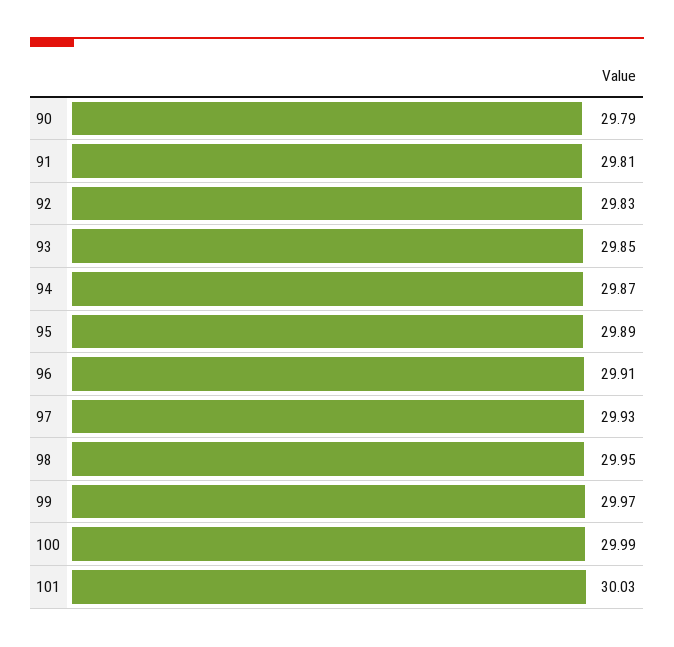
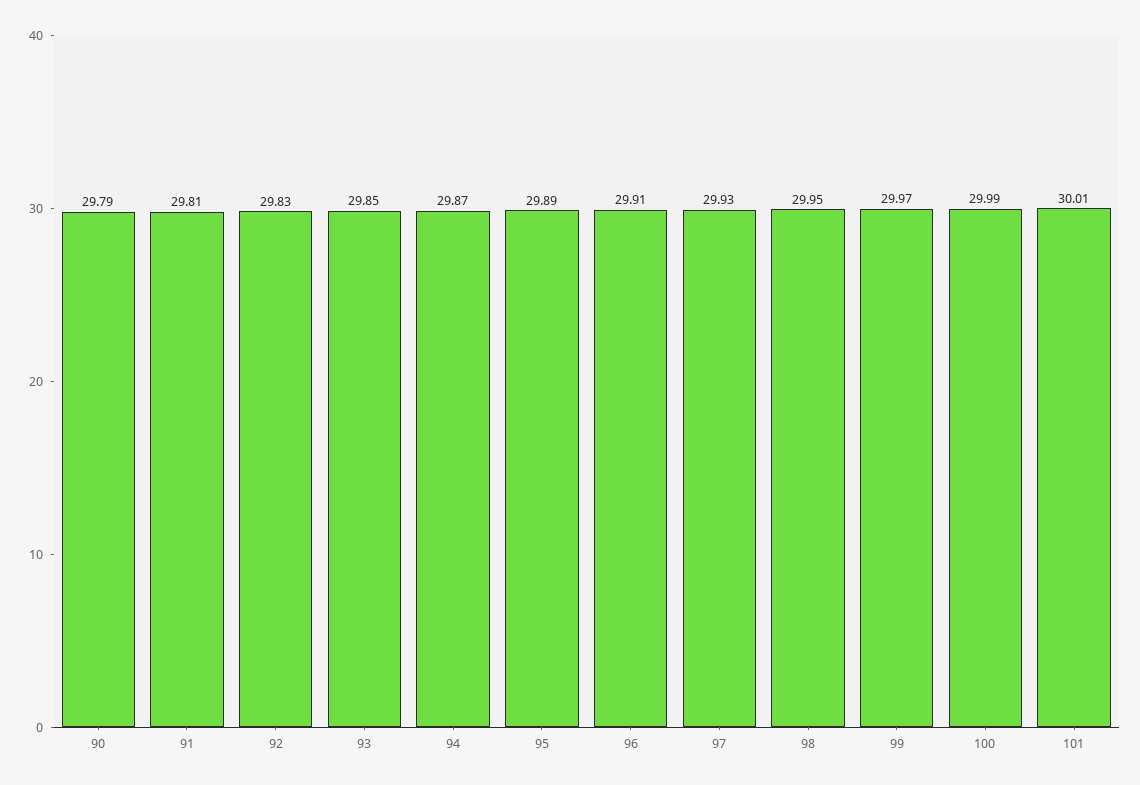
101: 30.03 -> 30.01

